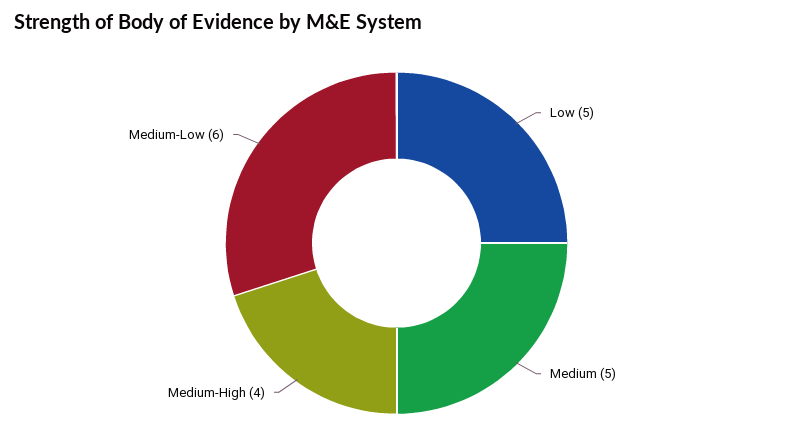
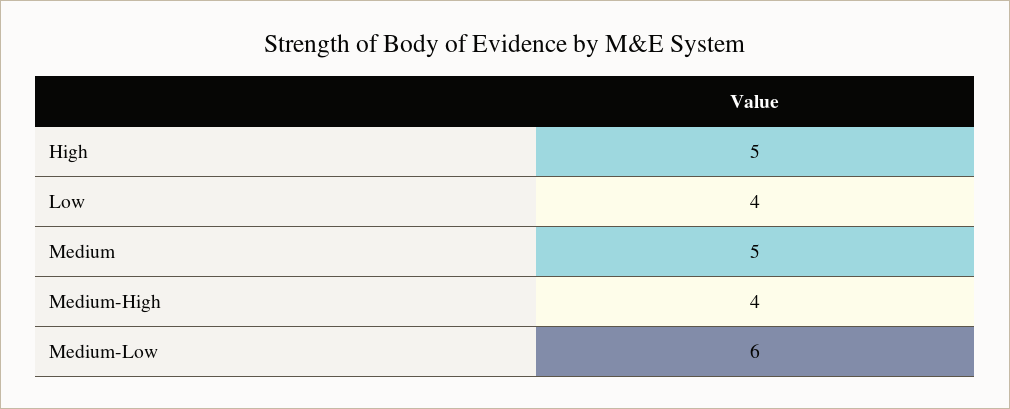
Low: 5 -> 4
High: none -> 5

